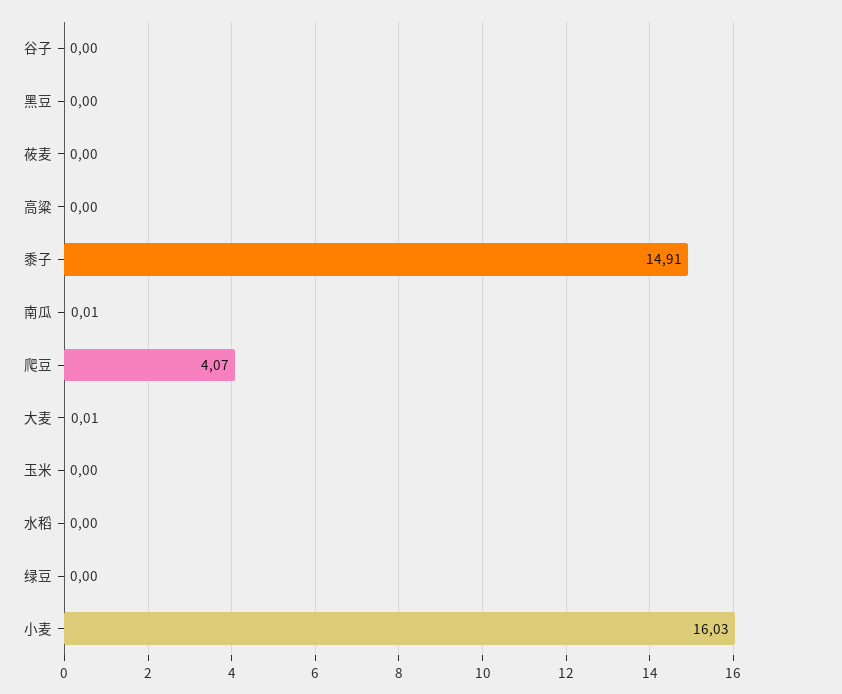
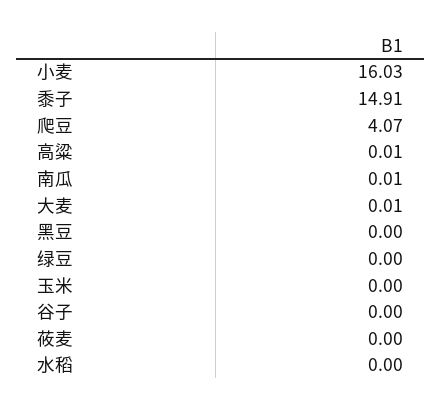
高粱: 0 -> 0.01

